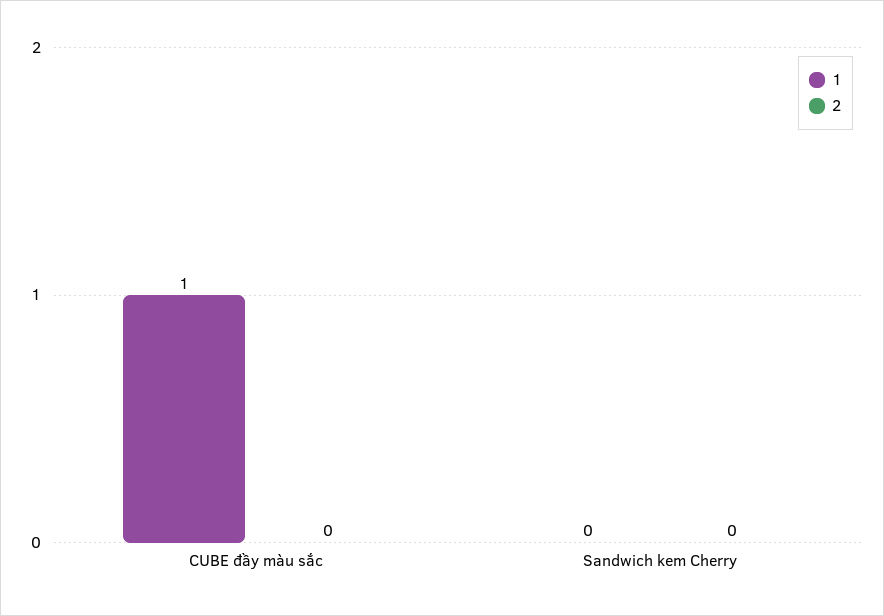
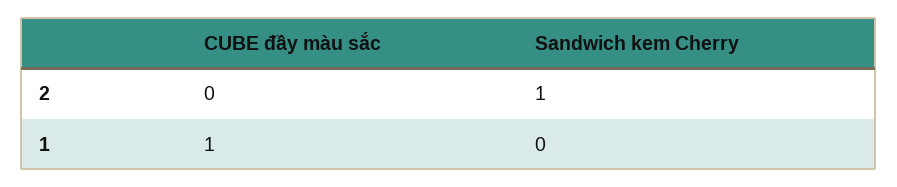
2, Sandwich kem Cherry: 0 -> 1

